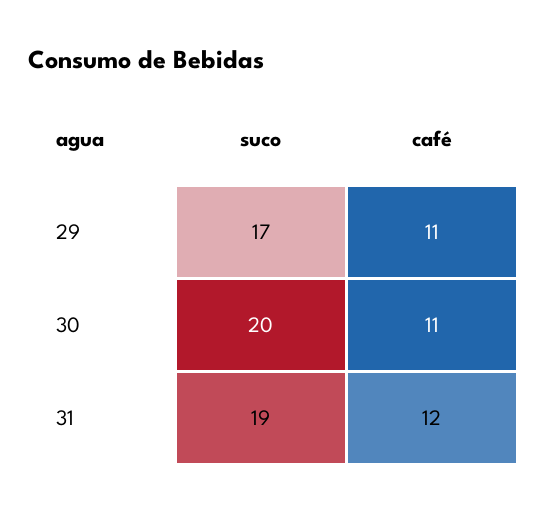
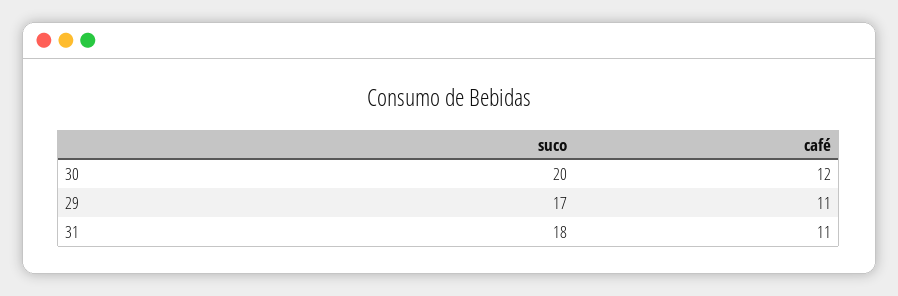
café, 30: 11 -> 12
suco, 31: 19 -> 18
café, 31: 12 -> 11

